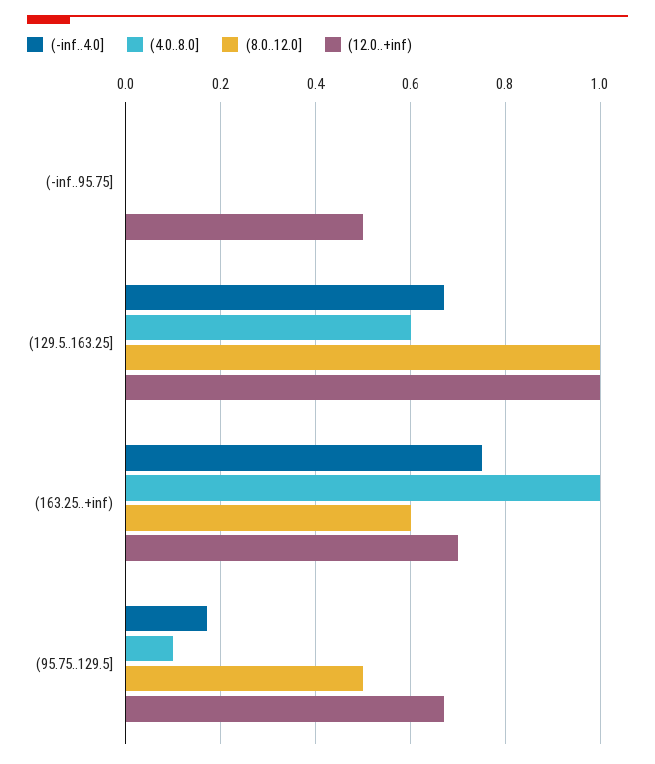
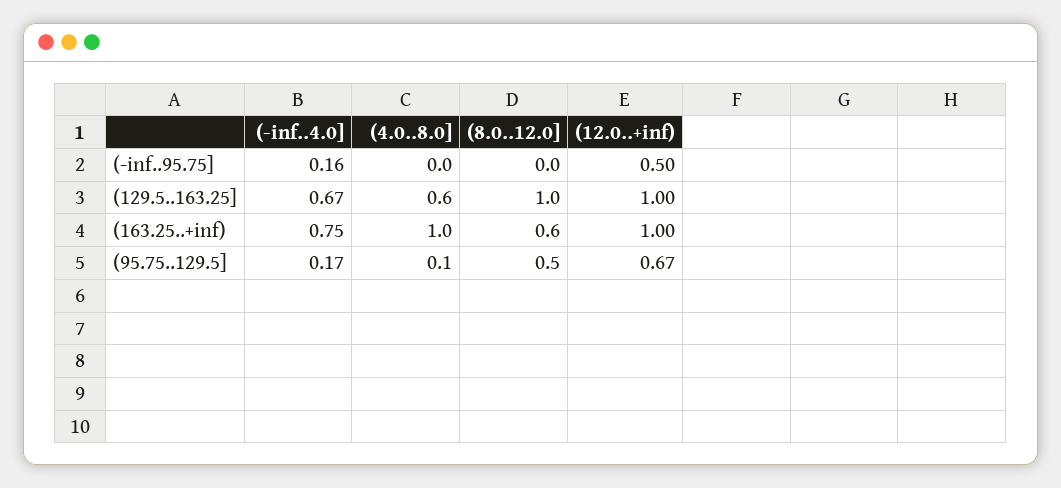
(-inf..4.0], (-inf..95.75]: 0 -> 0.16
(12.0..+inf), (163.25..+inf): 0.7 -> 1

